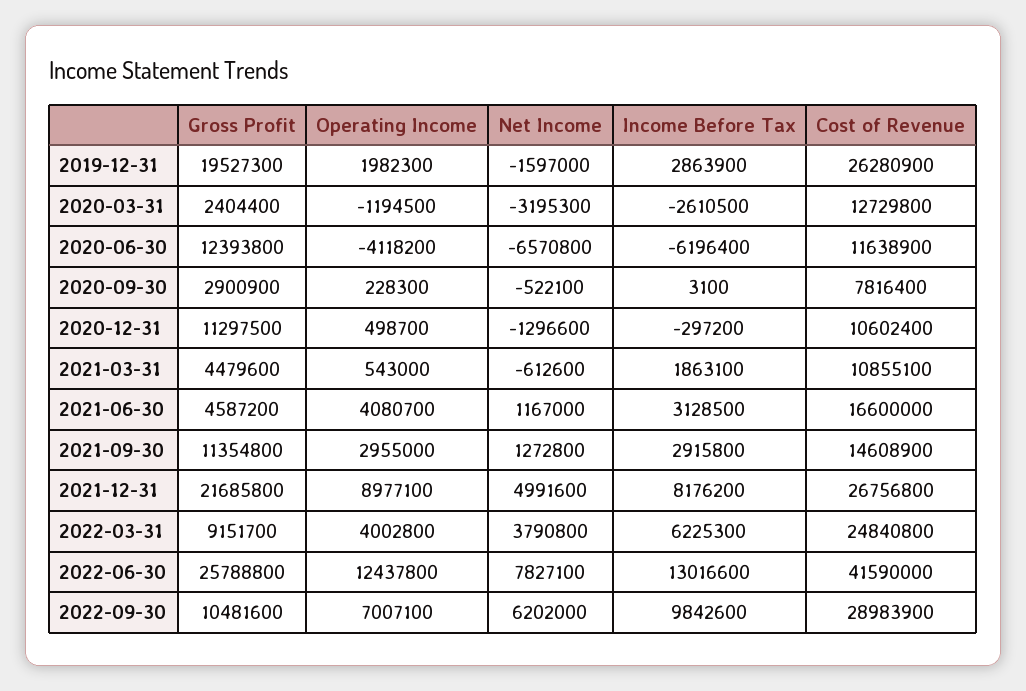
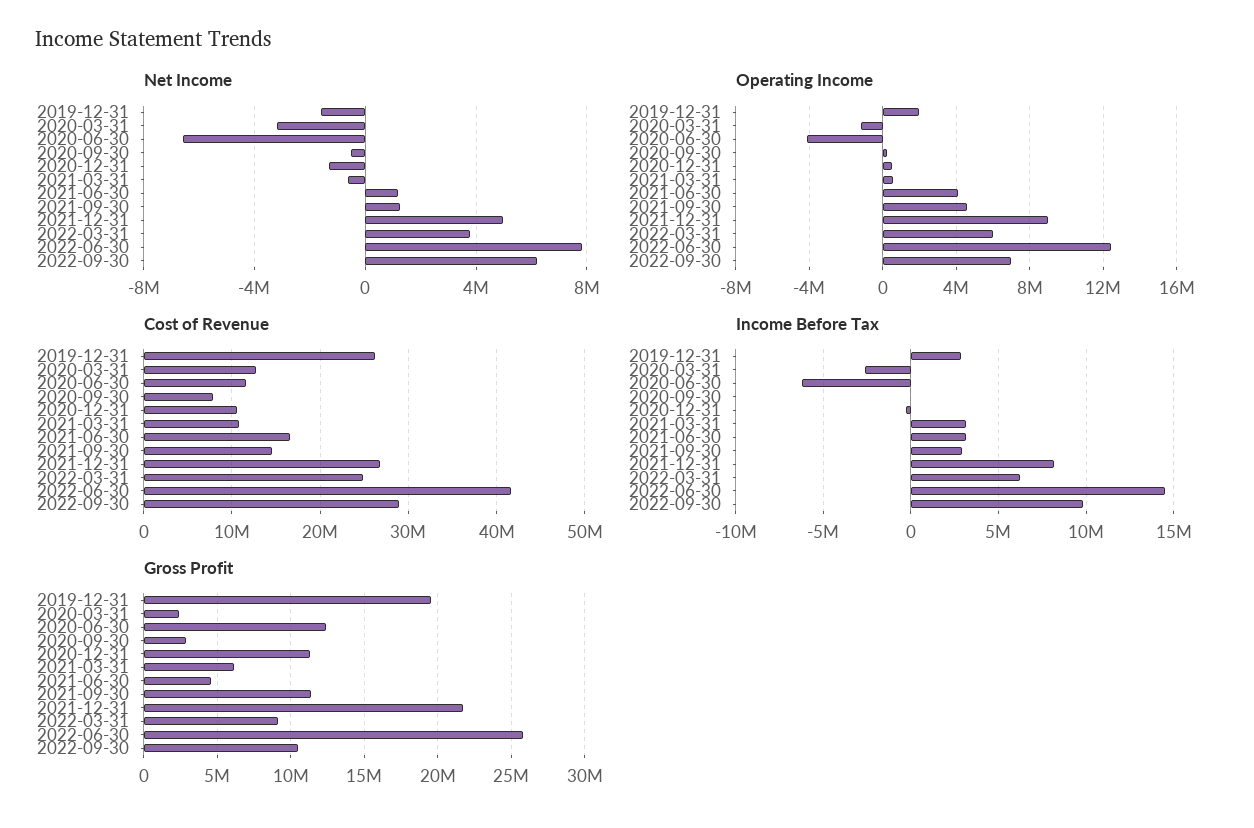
Gross Profit, 2021-03-31: 4479600 -> 6000000
Income Before Tax, 2021-03-31: 1863100 -> 3000000
Operating Income, 2021-09-30: 2955000 -> 4500000
Operating Income, 2022-03-31: 4002800 -> 6000000
Income Before Tax, 2022-06-30: 13016600 -> 14500000

